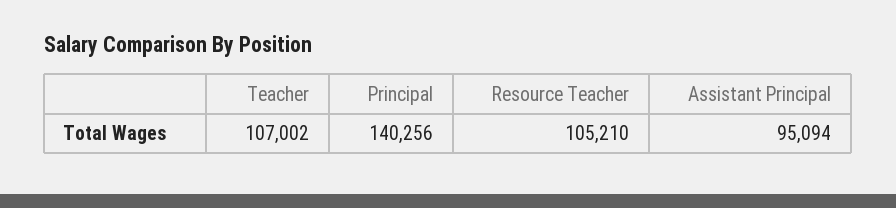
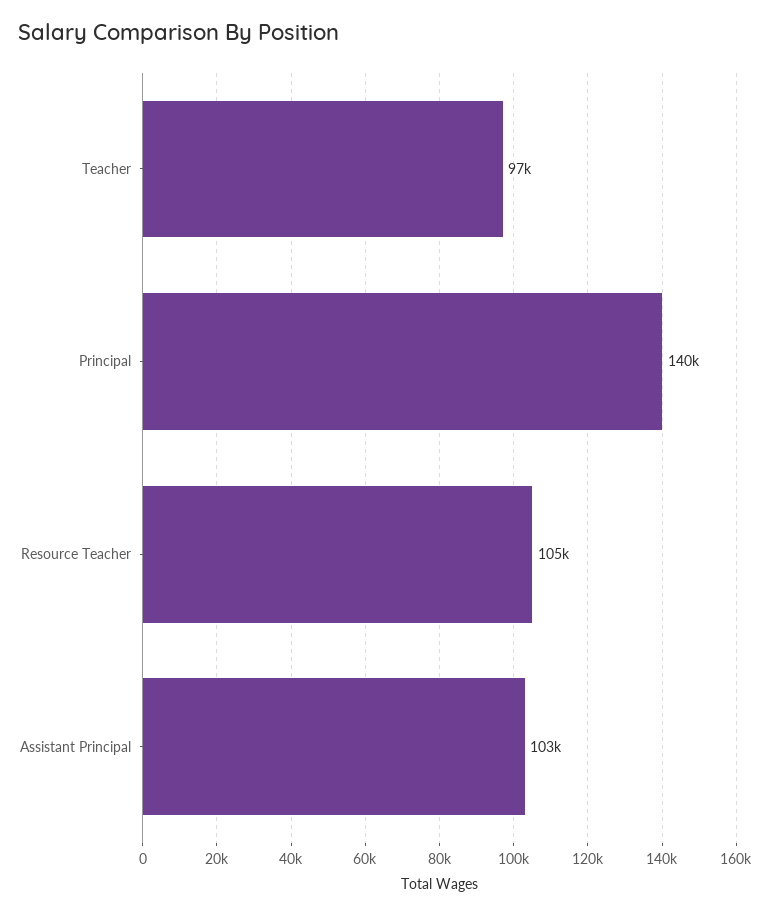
Teacher: 107002 -> 97000
Assistant Principal: 95094 -> 103000

